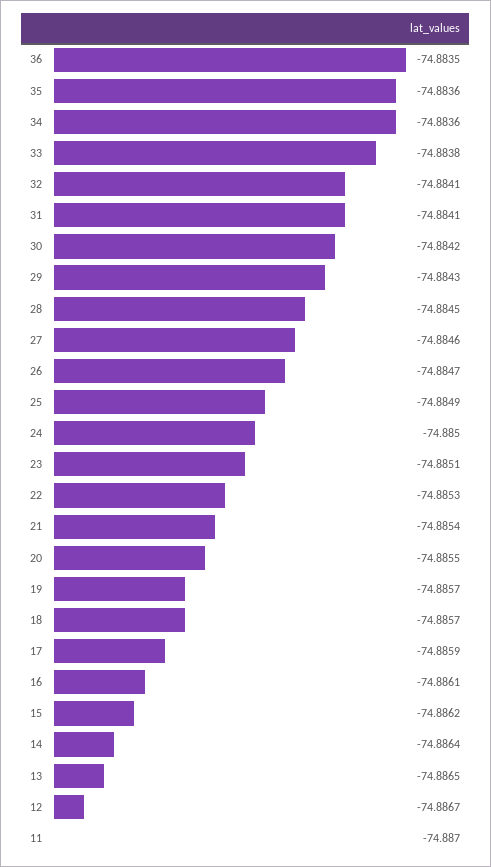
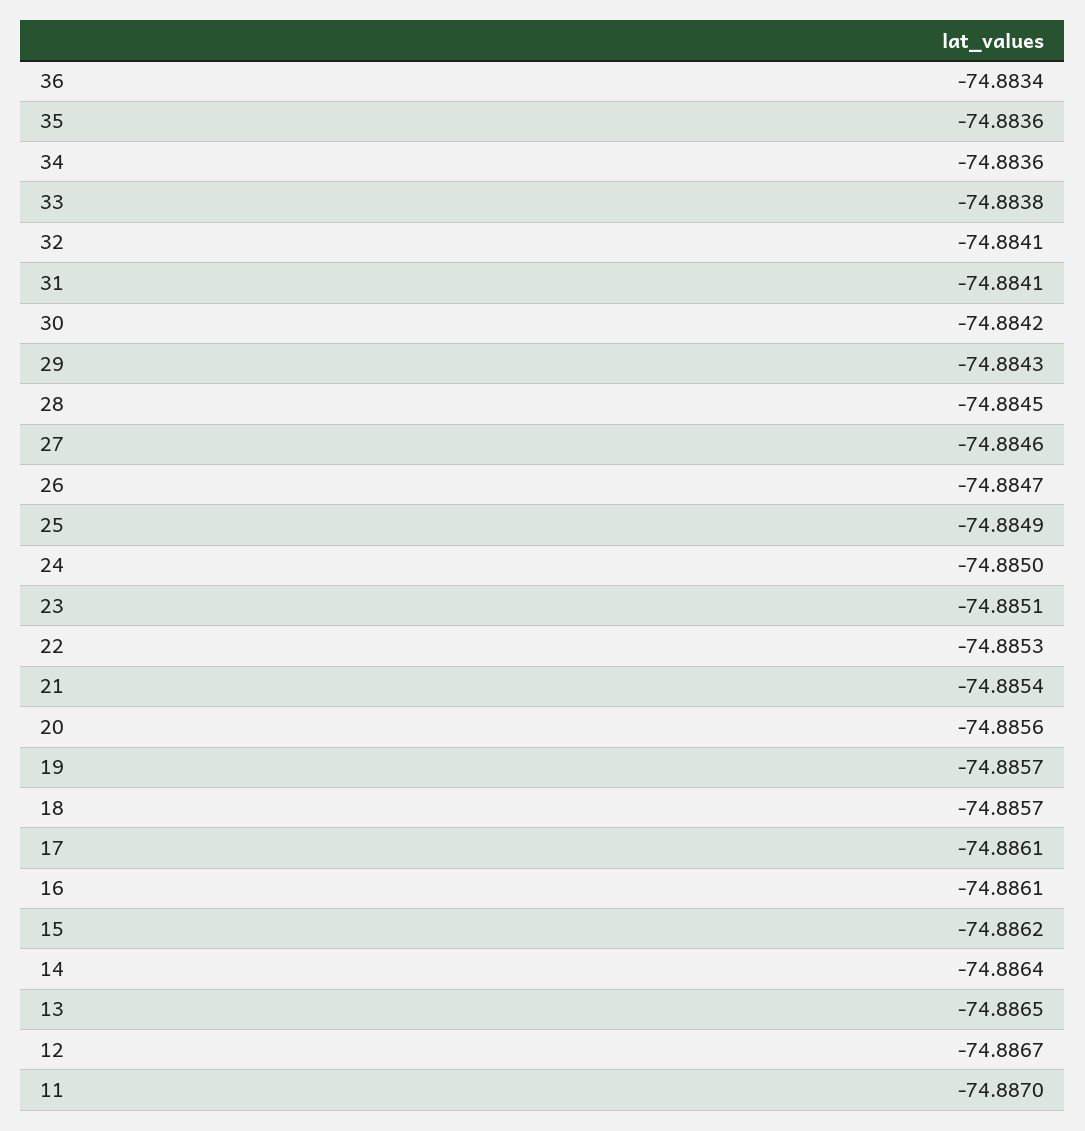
36: -74.8835 -> -74.8834
20: -74.8855 -> -74.8856
17: -74.8859 -> -74.8861

